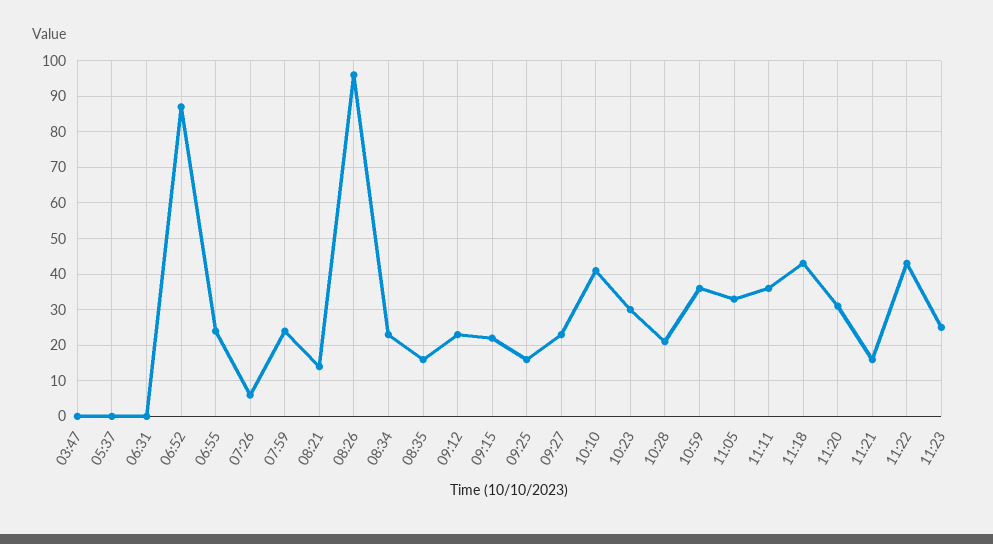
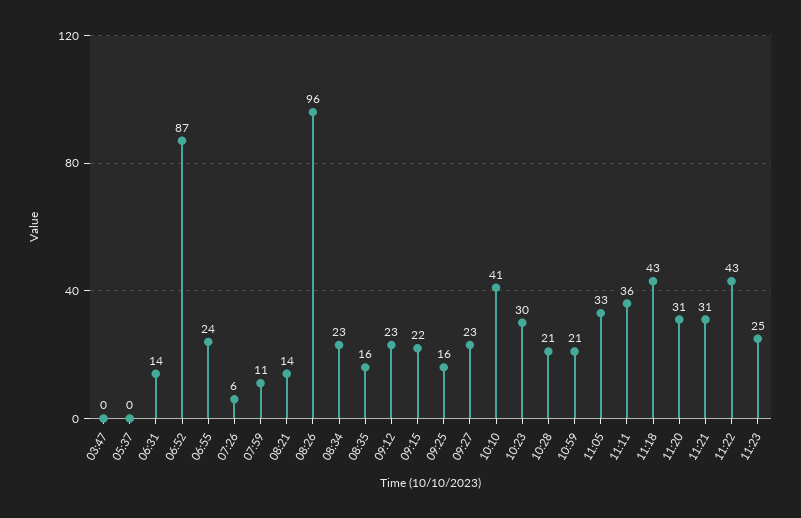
06:31: 0 -> 14
07:59: 25 -> 11
10:59: 35 -> 21
11:21: 15 -> 31

